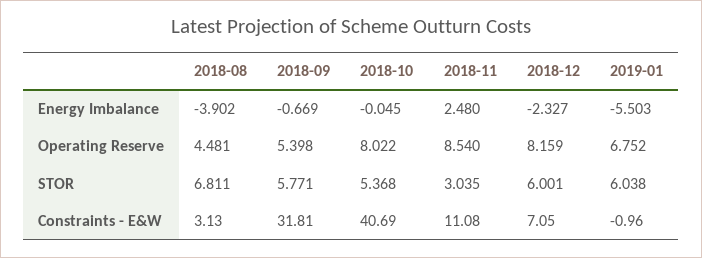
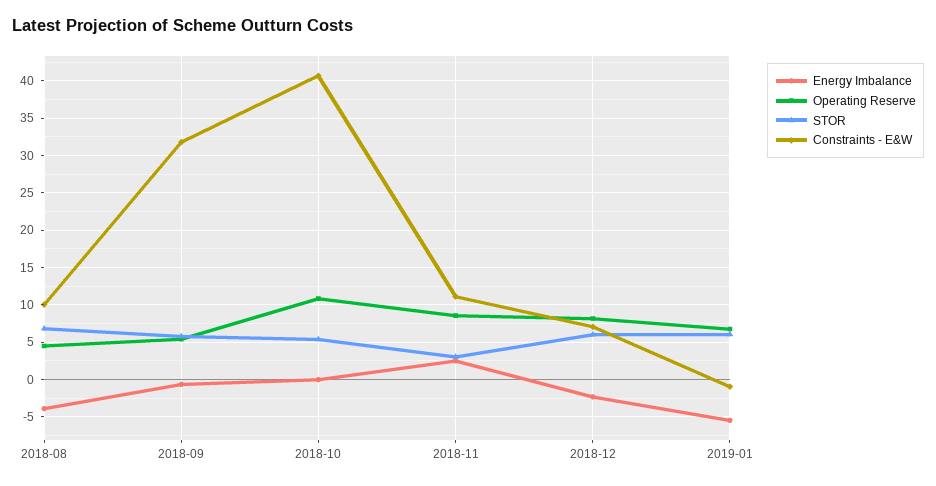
Operating Reserve, 2018-10: 8.022 -> 11
Constraints - E&W, 2018-08: 3.13 -> 10

